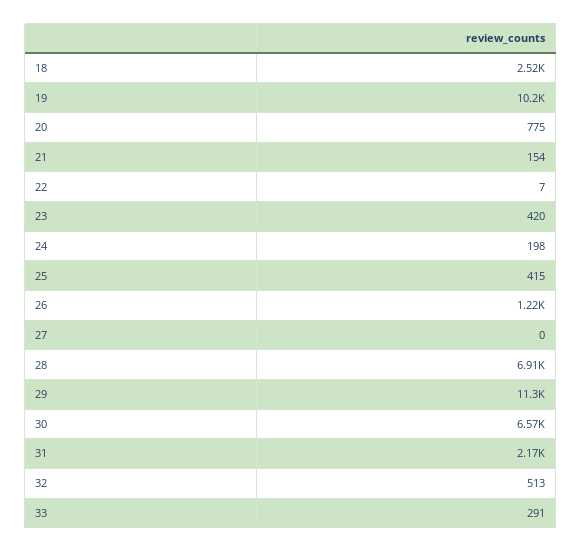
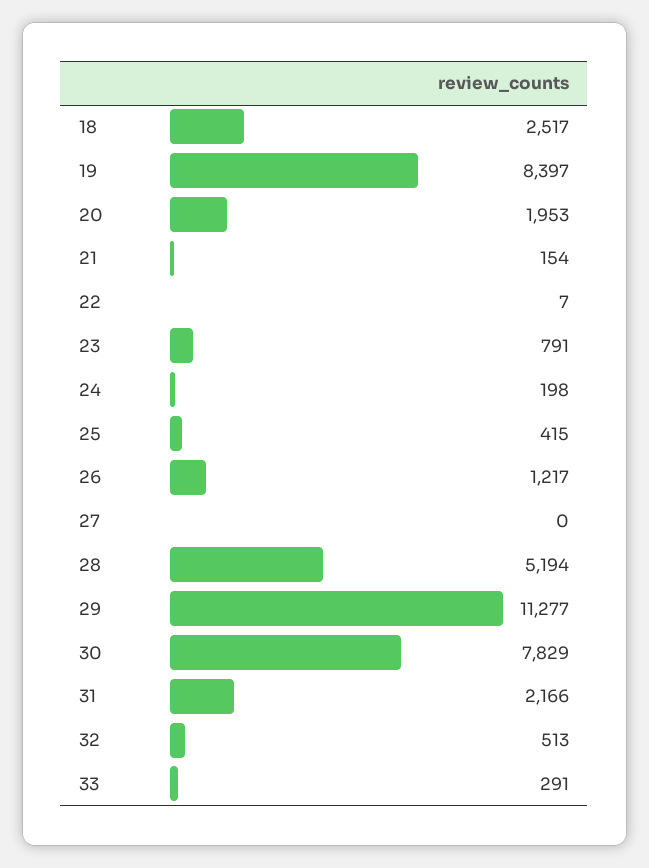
19: 10200 -> 8397
20: 775 -> 1953
23: 420 -> 791
28: 6910 -> 5194
30: 6570 -> 7829

